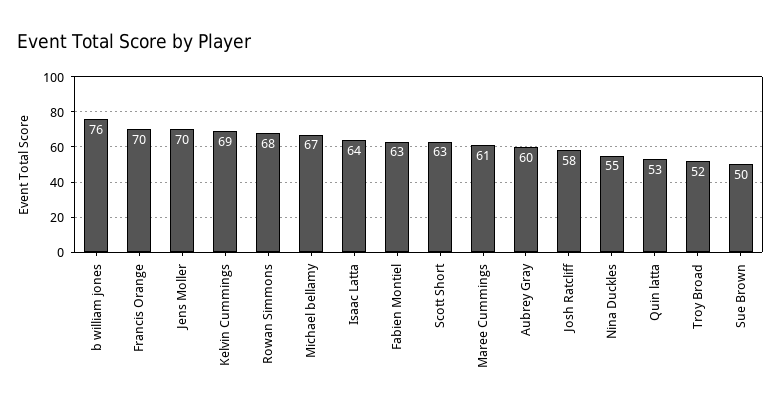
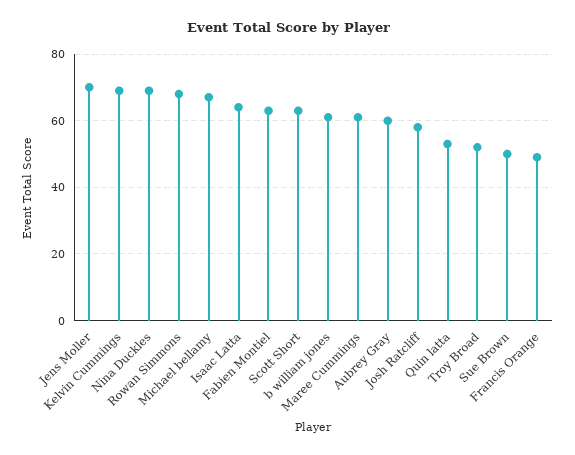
b william jones: 76 -> 60
Francis Orange: 70 -> 50
Nina Duckles: 55 -> 70

